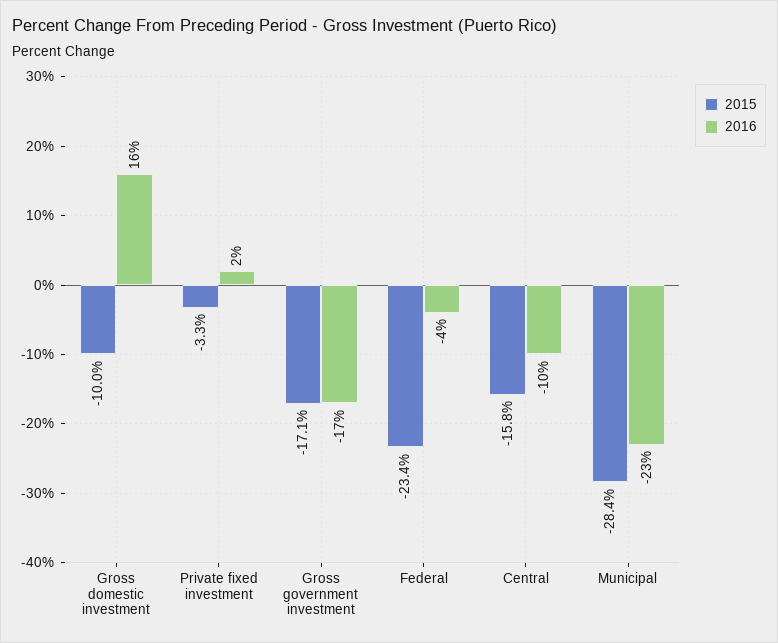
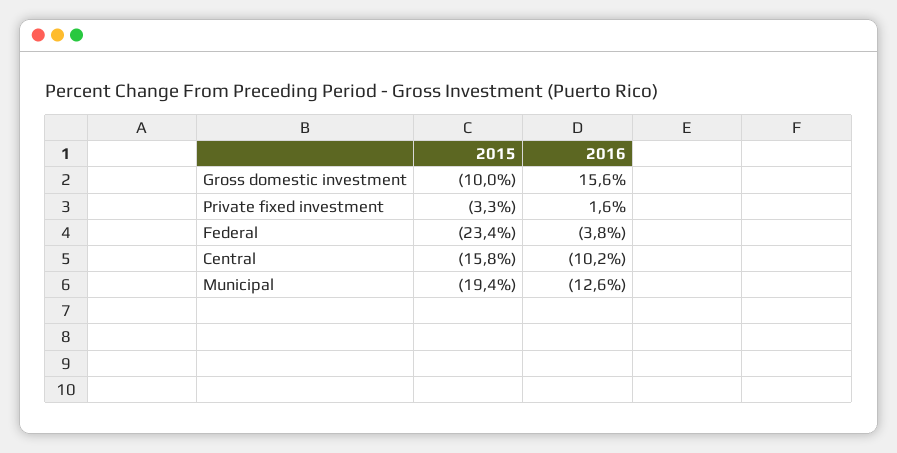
2015, Gross government investment: -17.1 -> none
2016, Gross government investment: -17 -> none
2015, Municipal: -28.4 -> -19.4
2016, Municipal: -23 -> -12.6

